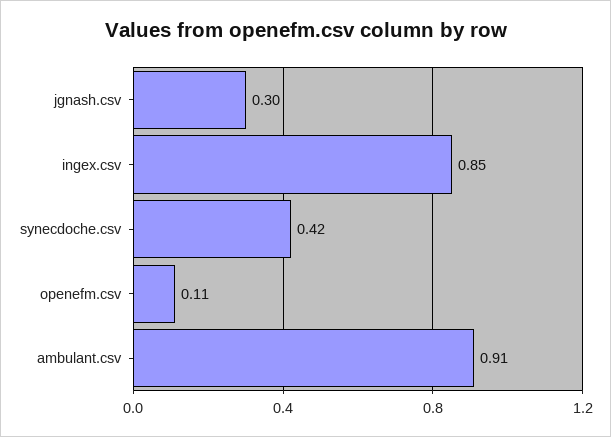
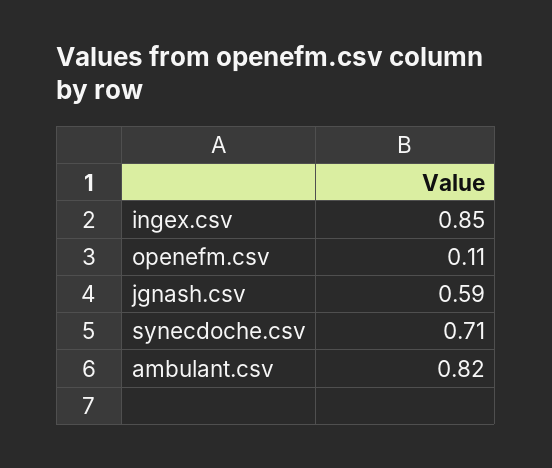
jgnash.csv: 0.3 -> 0.59
synecdoche.csv: 0.42 -> 0.71
ambulant.csv: 0.91 -> 0.82

